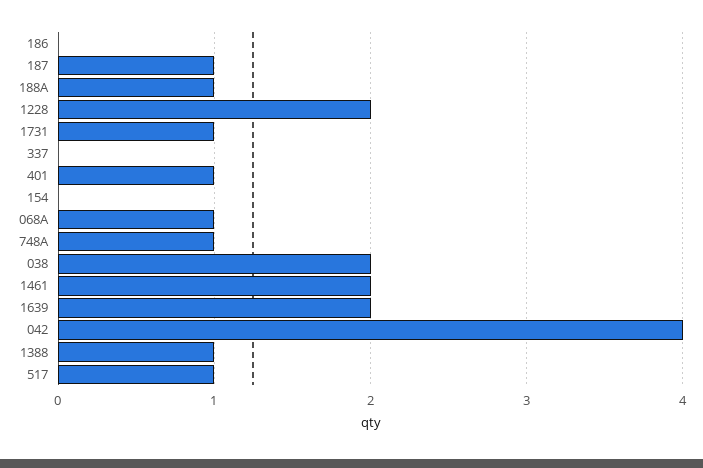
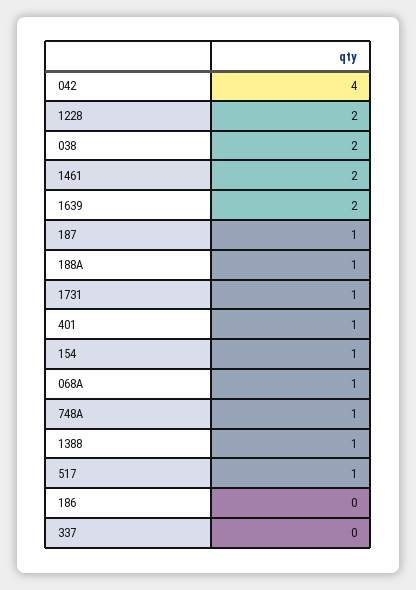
154: 0 -> 1

